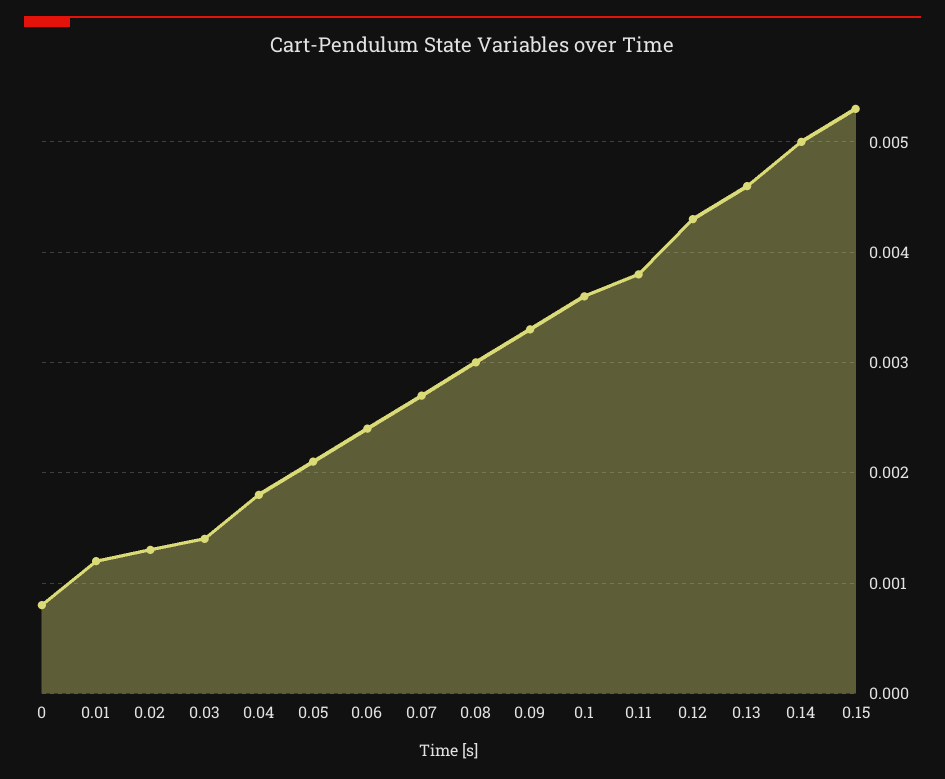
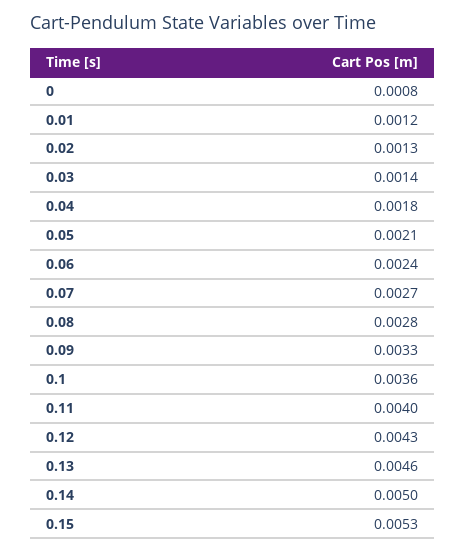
0.08: 0.003 -> 0.0028
0.11: 0.0038 -> 0.004

